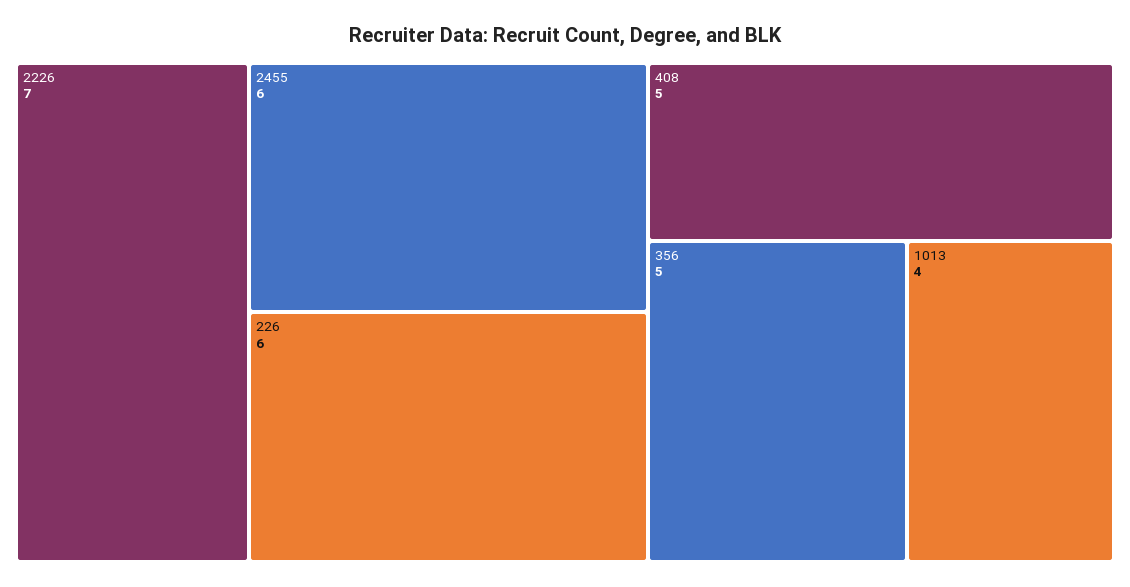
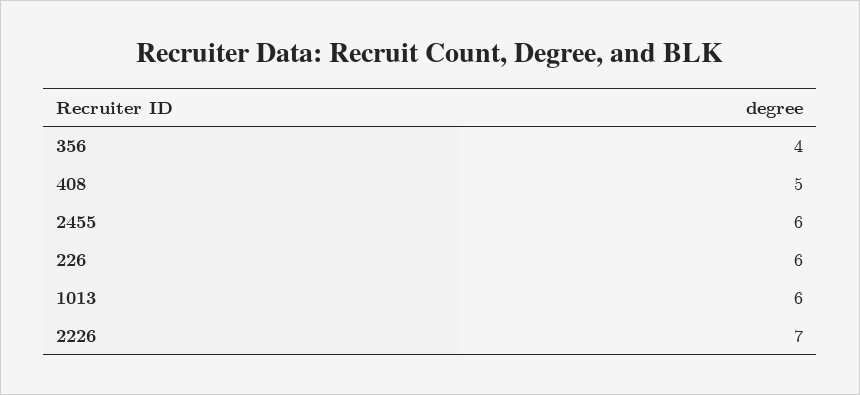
356: 5 -> 4
1013: 4 -> 6

